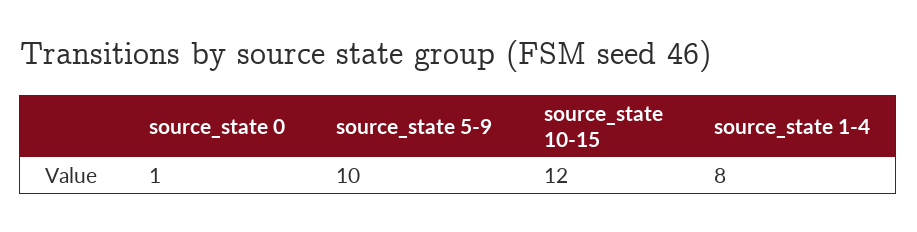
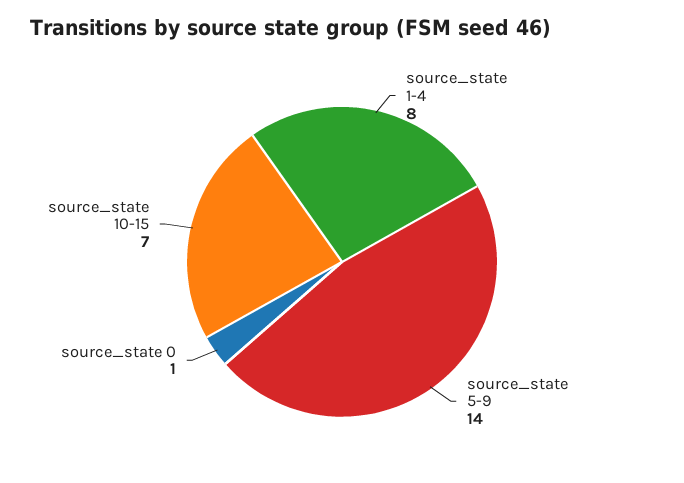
source_state 5-9: 10 -> 14
source_state 10-15: 12 -> 7

